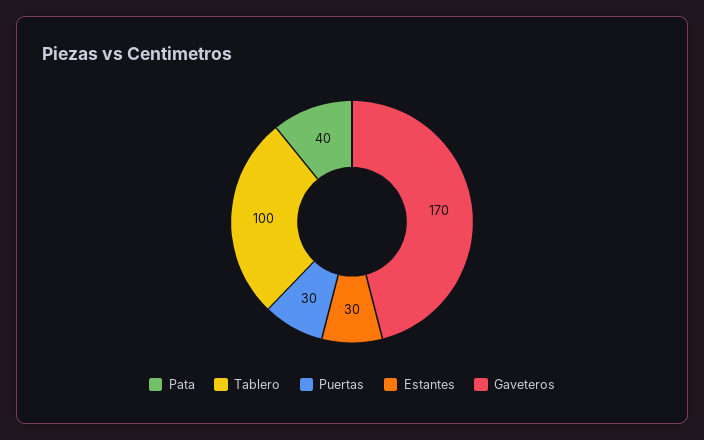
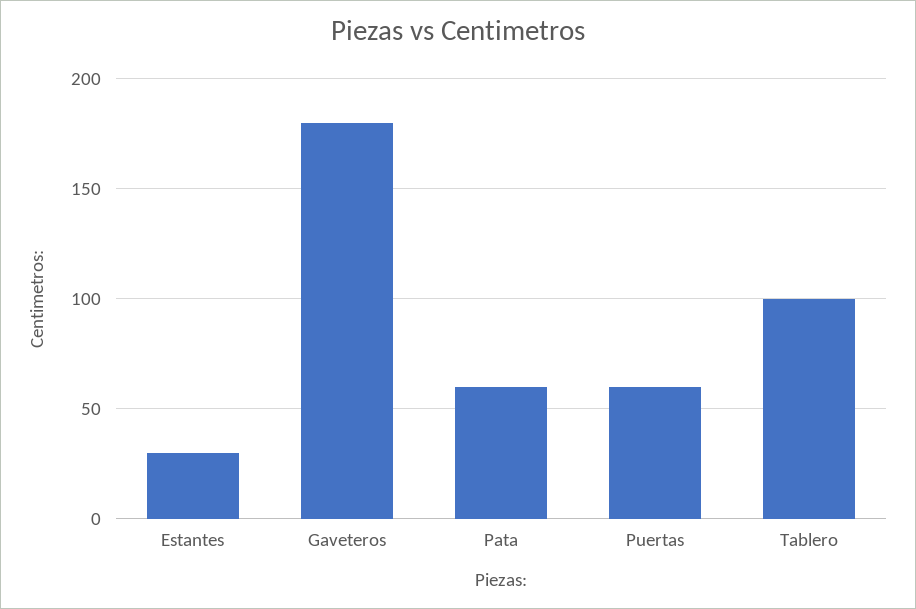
Pata: 40 -> 60
Puertas: 30 -> 60
Gaveteros: 170 -> 180

